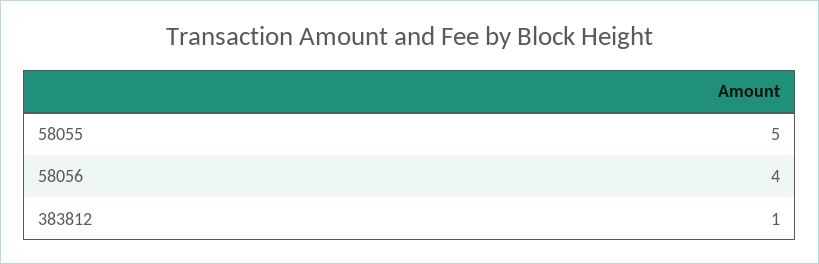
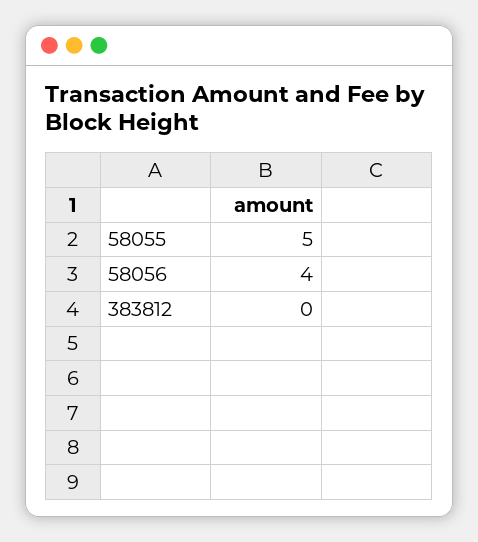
383812: 1 -> 0

